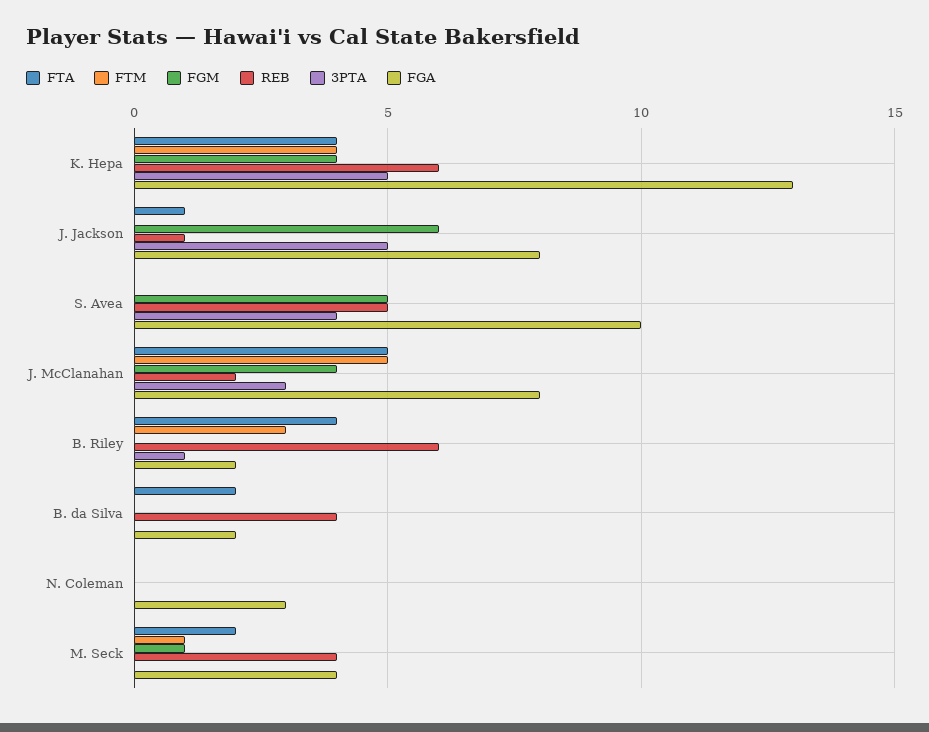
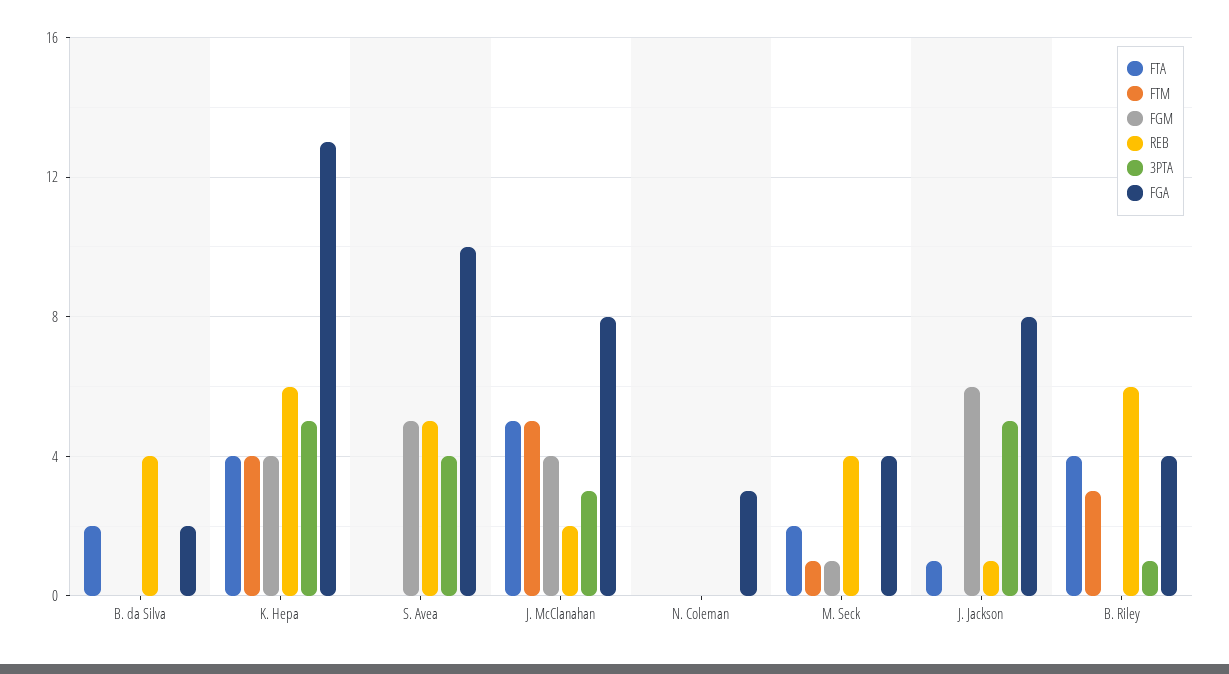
FGA, B. Riley: 2 -> 4

